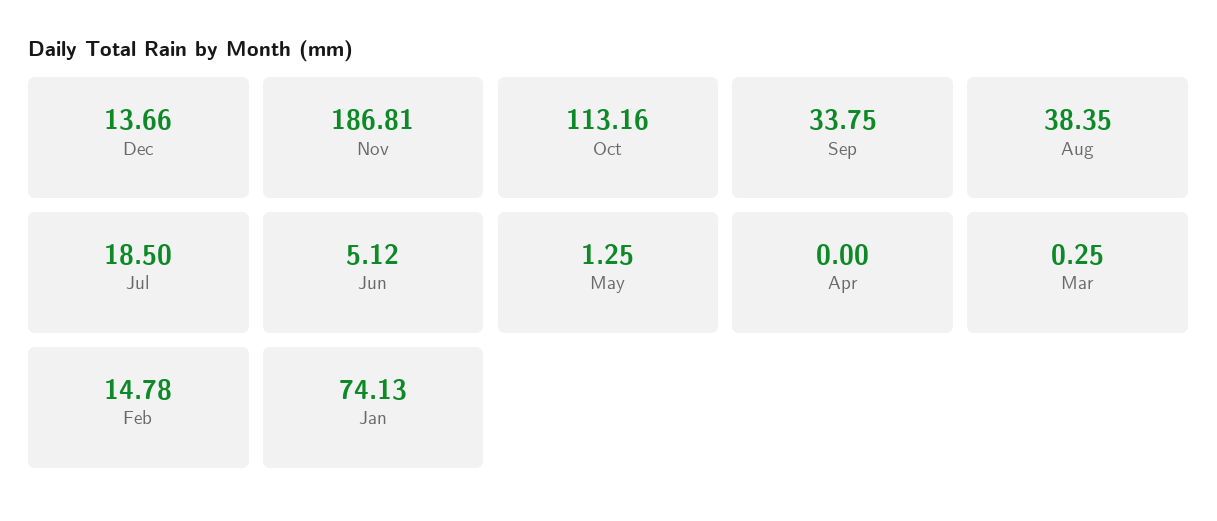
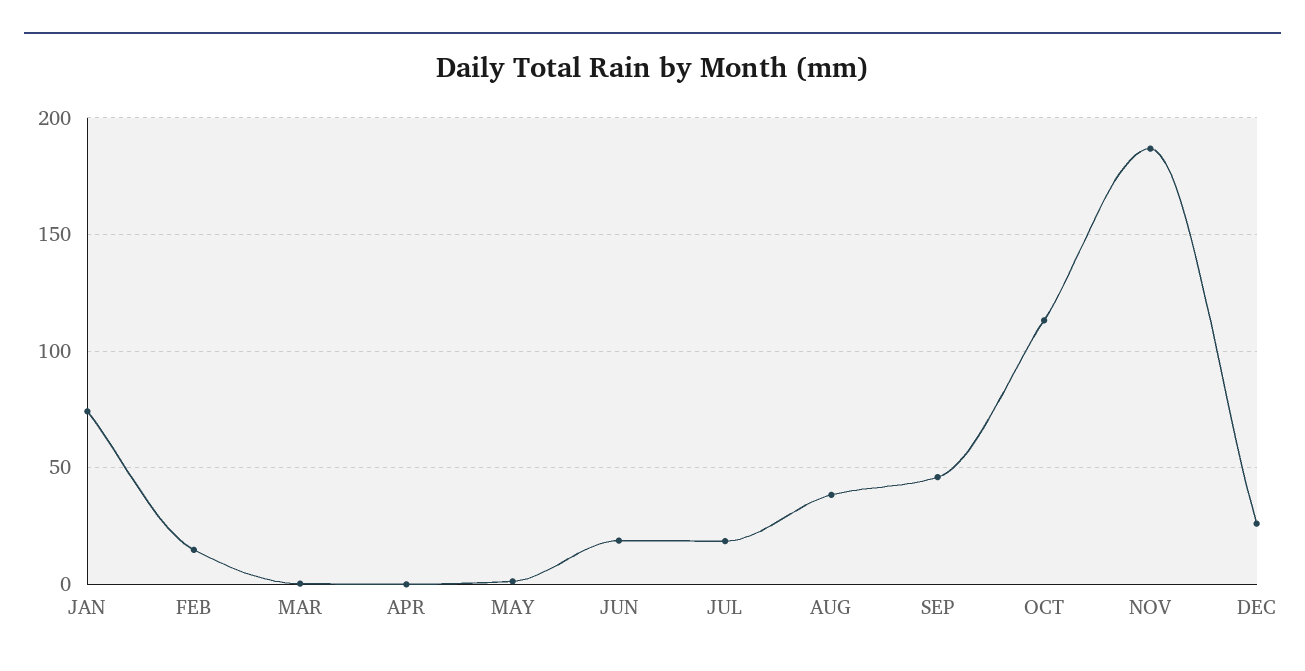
Dec: 13.66 -> 25
Sep: 33.75 -> 45
Jun: 5.12 -> 20

